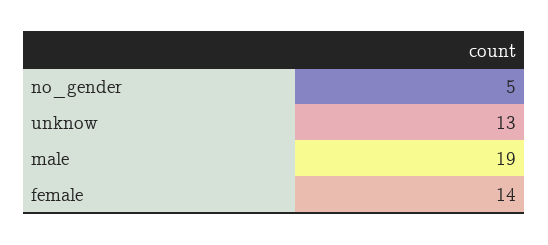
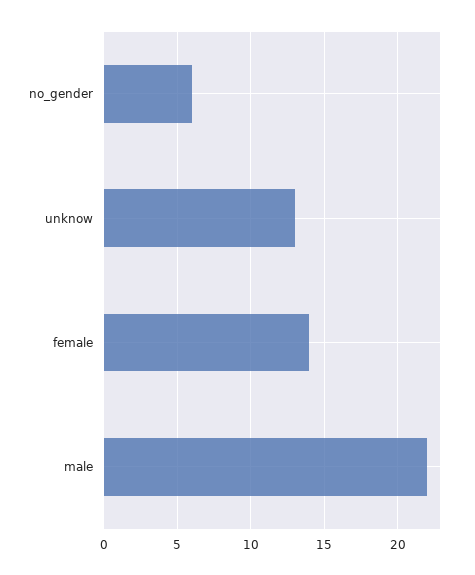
no_gender: 5 -> 6
male: 19 -> 22

